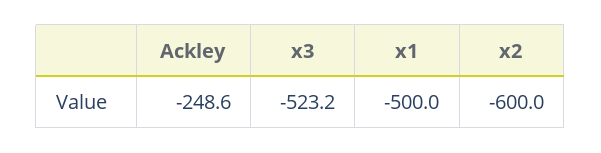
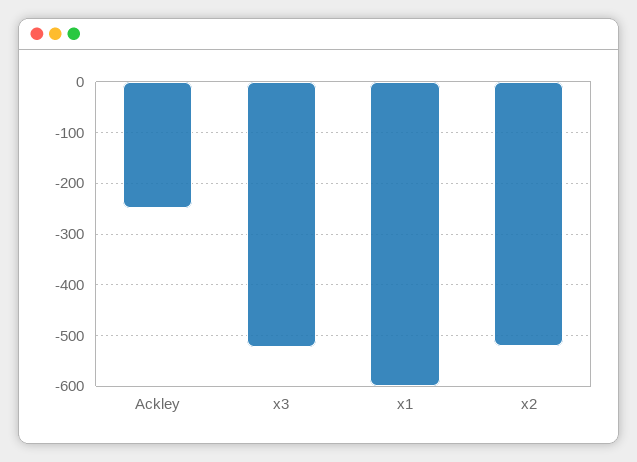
x1: -500 -> -600
x2: -600 -> -520

